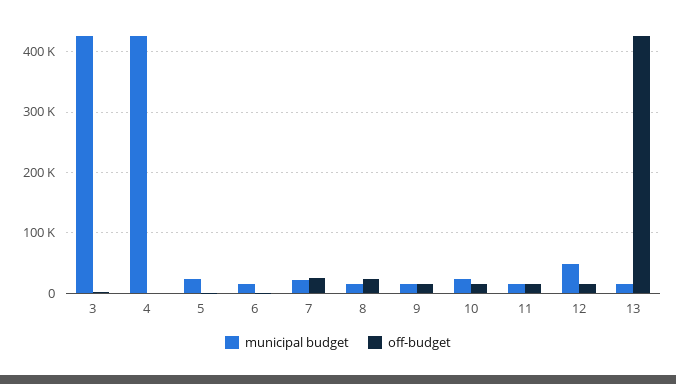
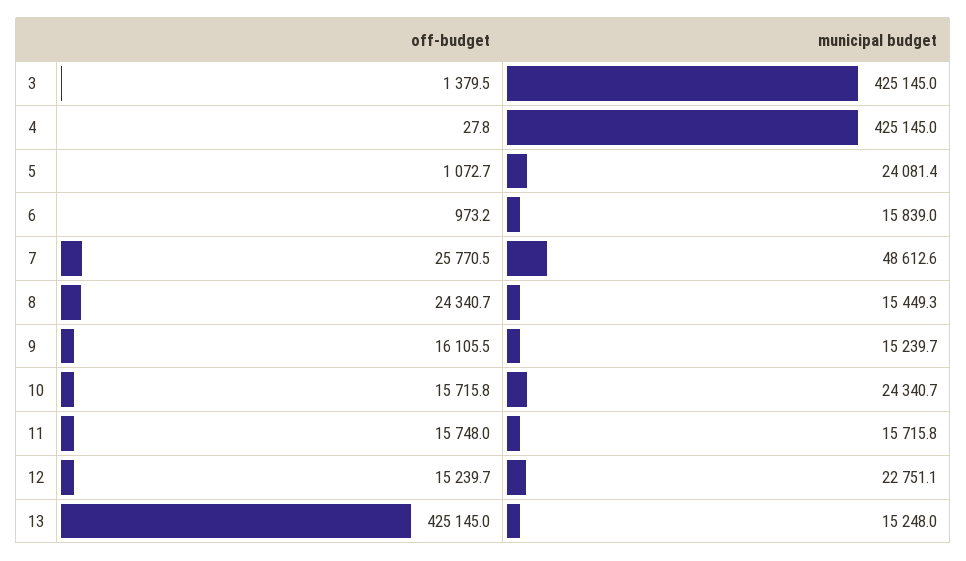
municipal budget, 7: 20000 -> 48612.6
municipal budget, 12: 50000 -> 22751.1

